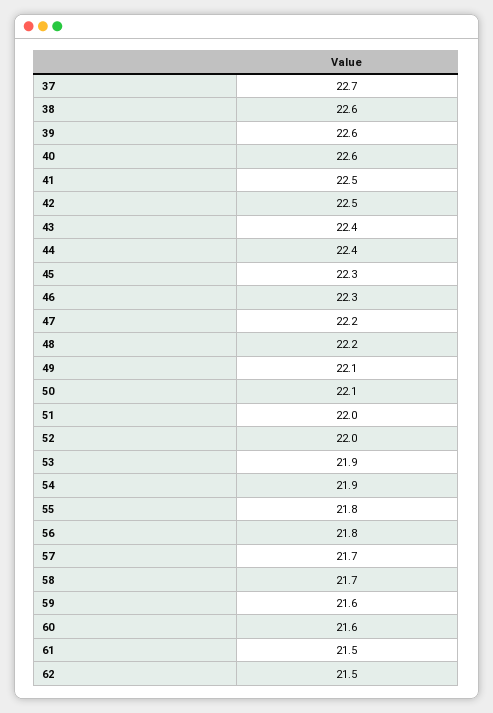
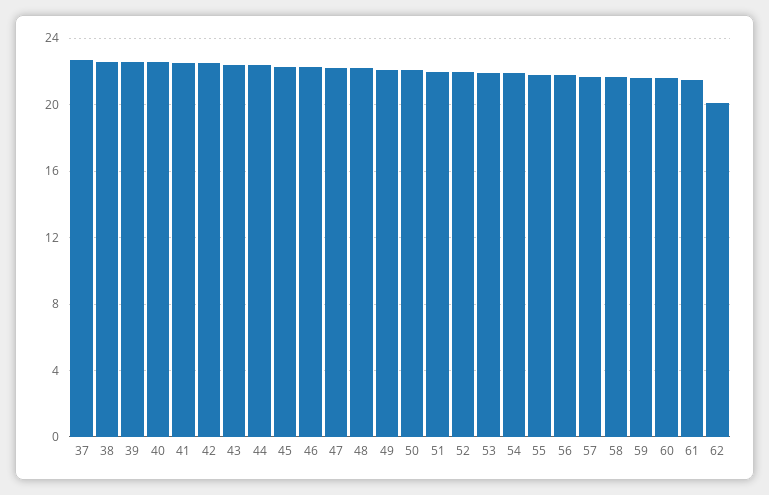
62: 21.5 -> 20

